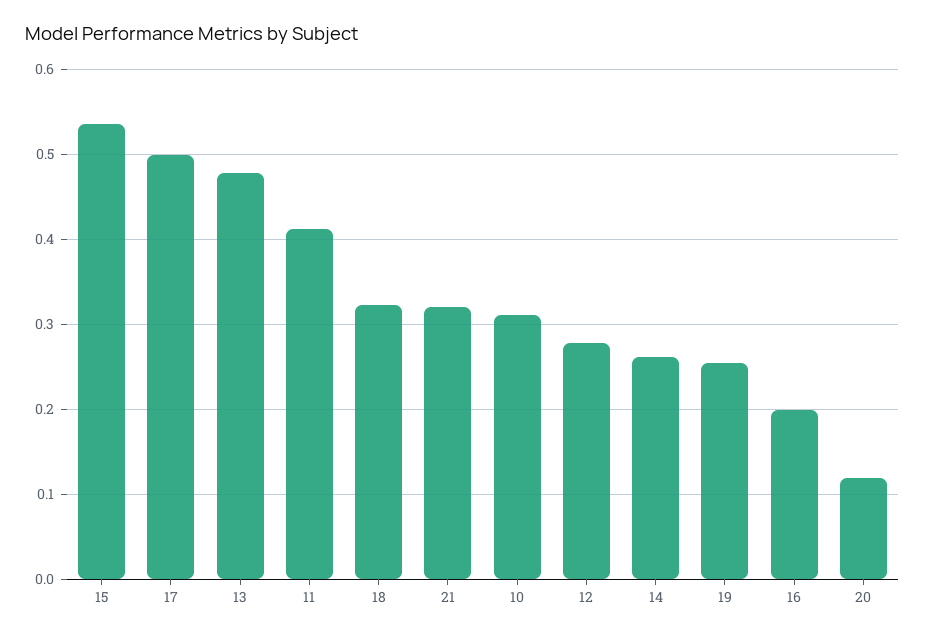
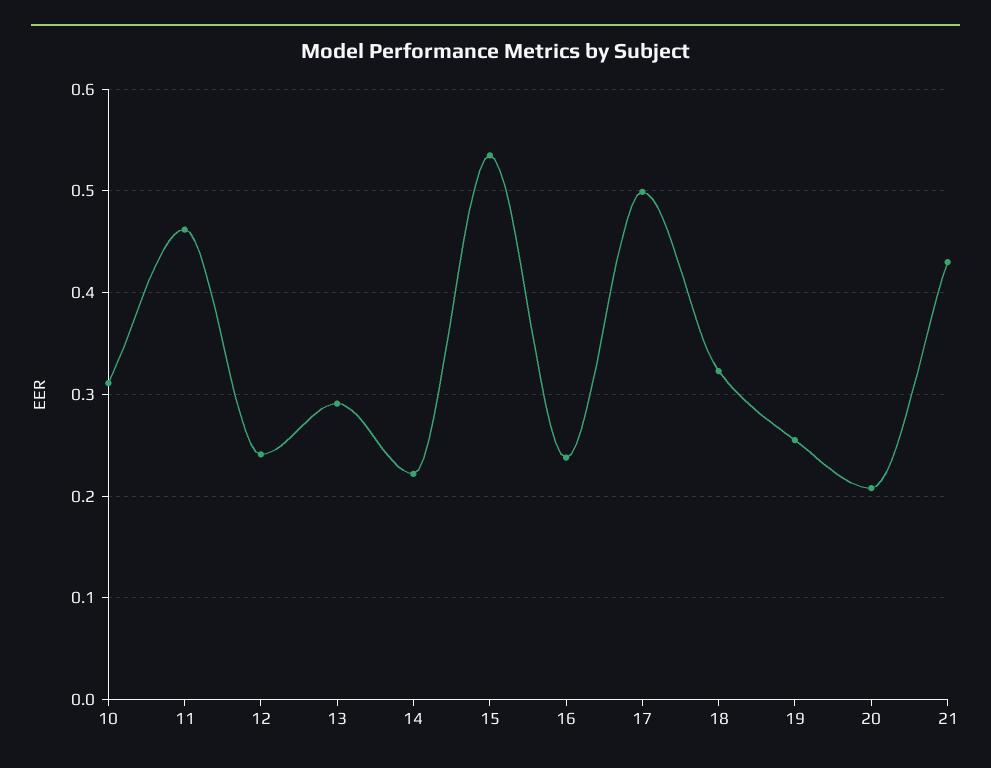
13: 0.48 -> 0.29
11: 0.41 -> 0.46
21: 0.32 -> 0.43
12: 0.28 -> 0.24
14: 0.26 -> 0.22
16: 0.2 -> 0.24
20: 0.12 -> 0.21

